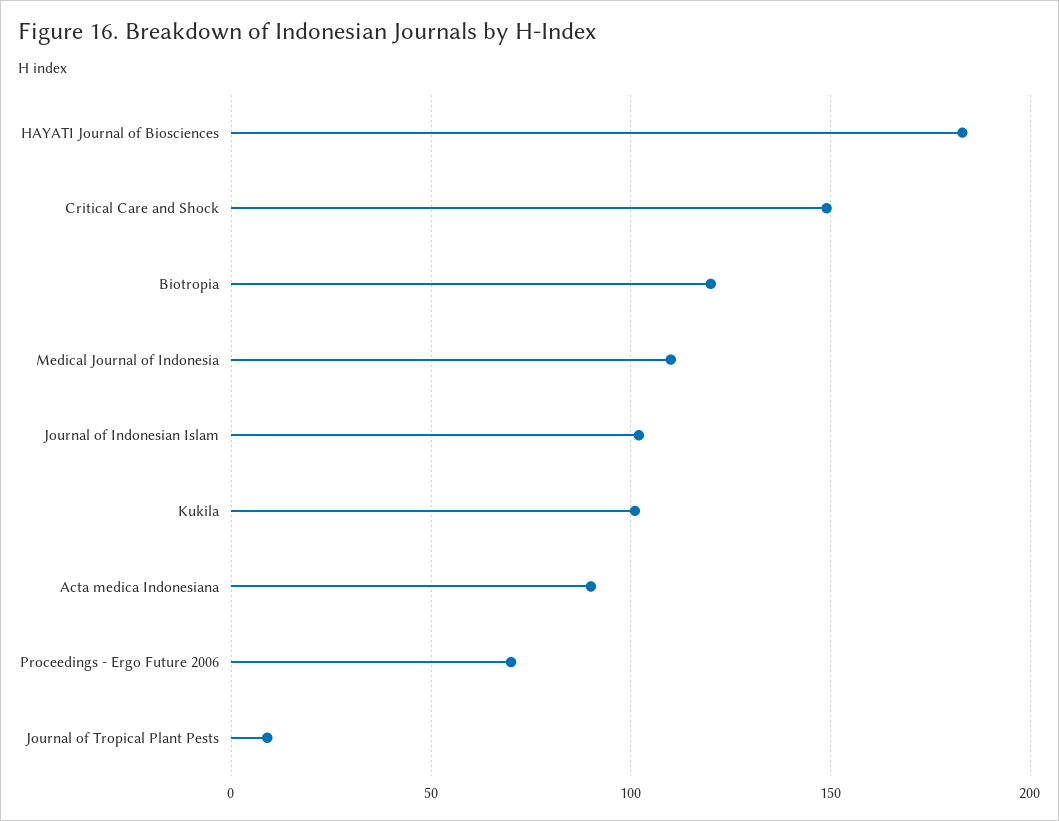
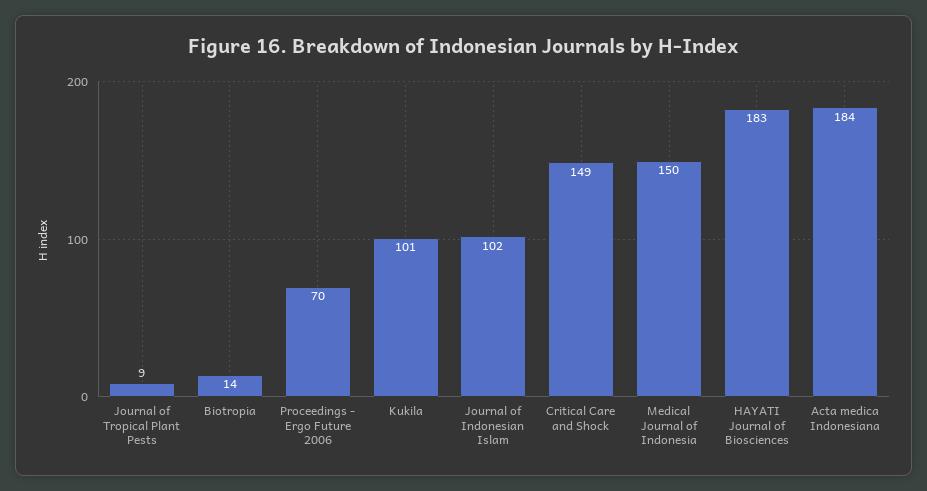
Biotropia: 120 -> 14
Medical Journal of Indonesia: 110 -> 150
Acta medica Indonesiana: 90 -> 184

